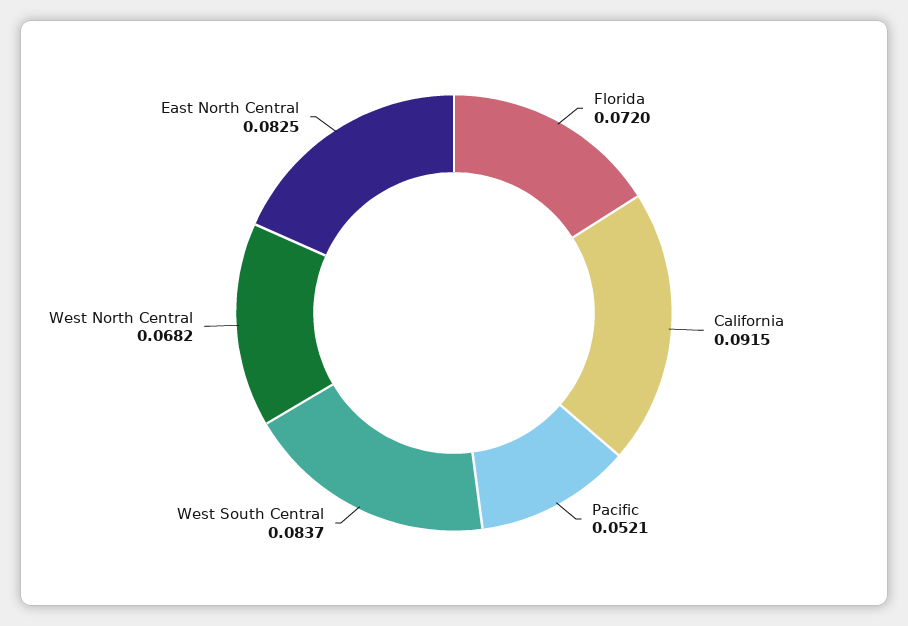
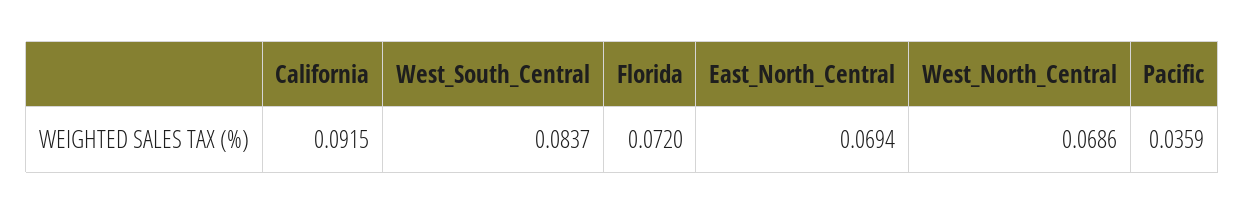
Pacific: 0.0521 -> 0.0359
West North Central: 0.0682 -> 0.0686
East North Central: 0.0825 -> 0.0694

